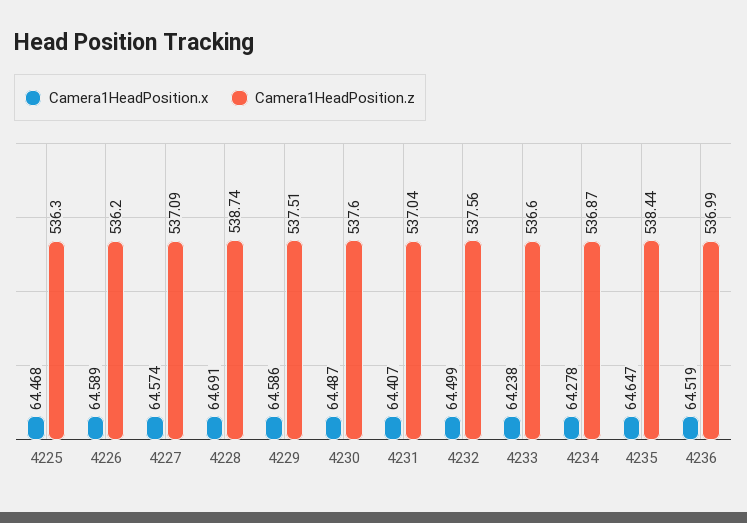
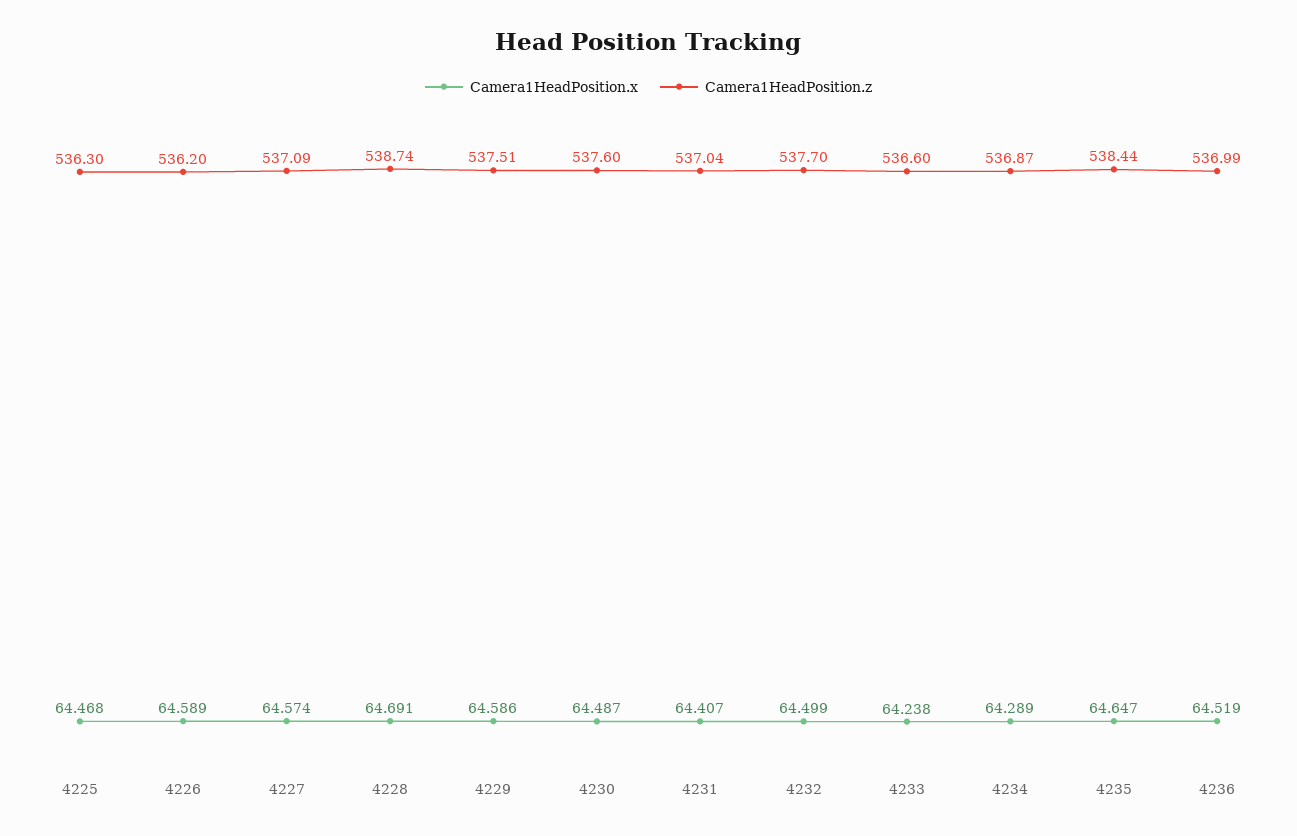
Camera1HeadPosition.z, 4232: 537.56 -> 537.7
Camera1HeadPosition.x, 4234: 64.278 -> 64.289

